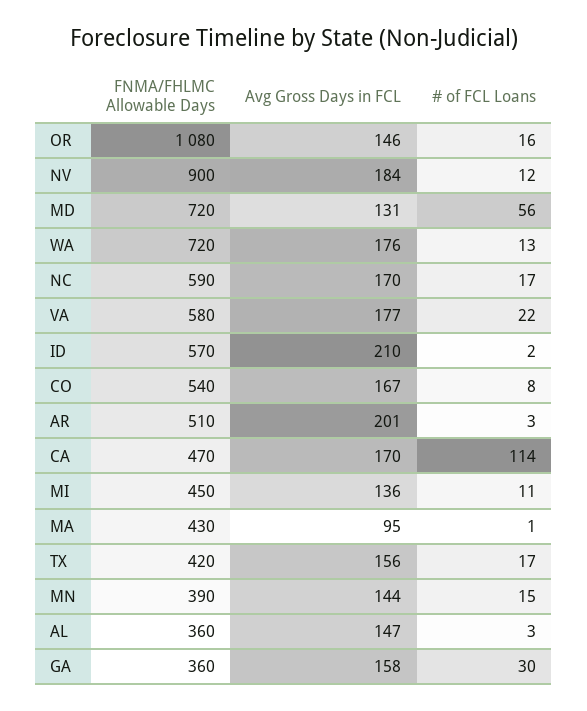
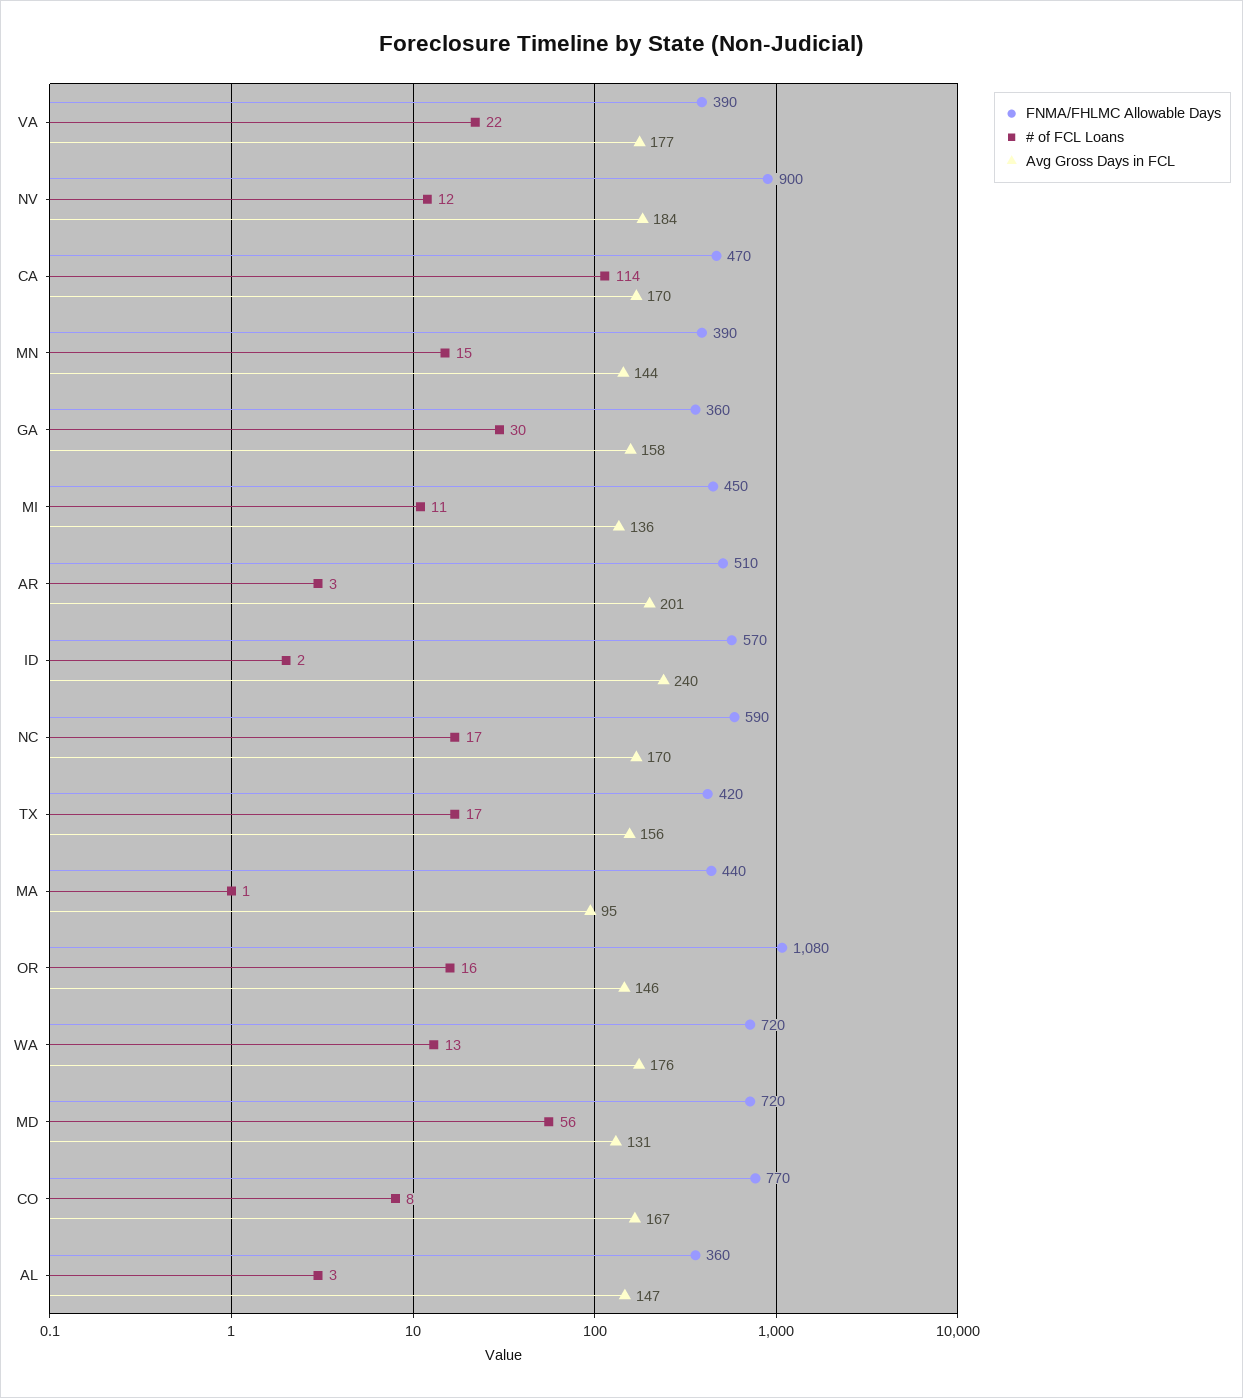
FNMA/FHLMC Allowable Days, VA: 580 -> 390
Avg Gross Days in FCL, ID: 210 -> 240
FNMA/FHLMC Allowable Days, CO: 540 -> 770
FNMA/FHLMC Allowable Days, MA: 430 -> 440

